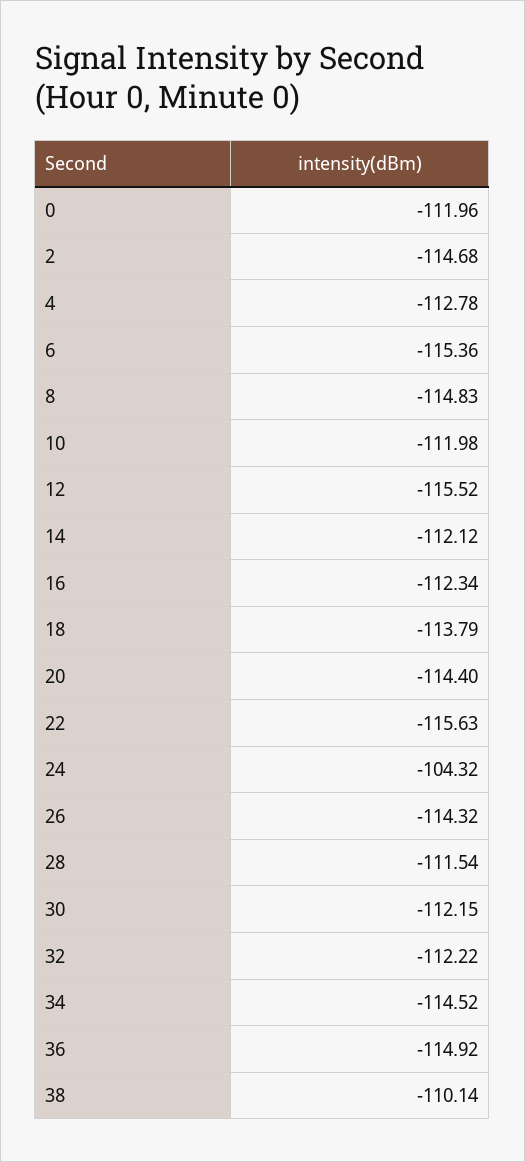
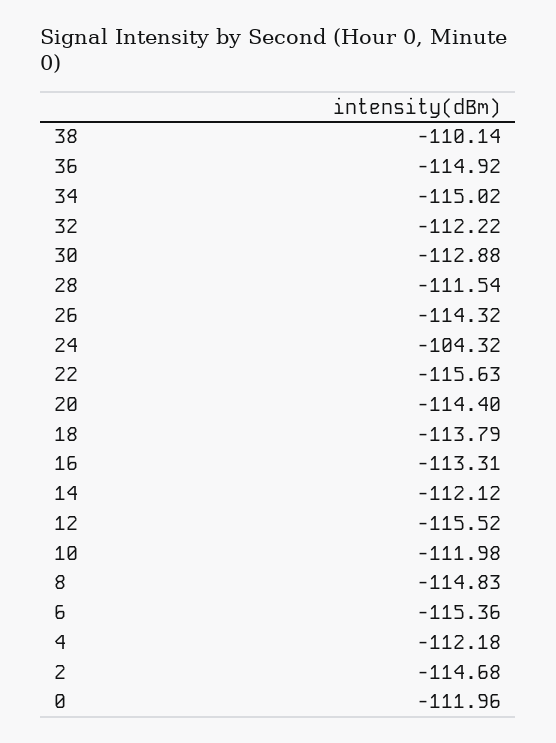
4: -112.78 -> -112.18
16: -112.34 -> -113.31
30: -112.15 -> -112.88
34: -114.52 -> -115.02

